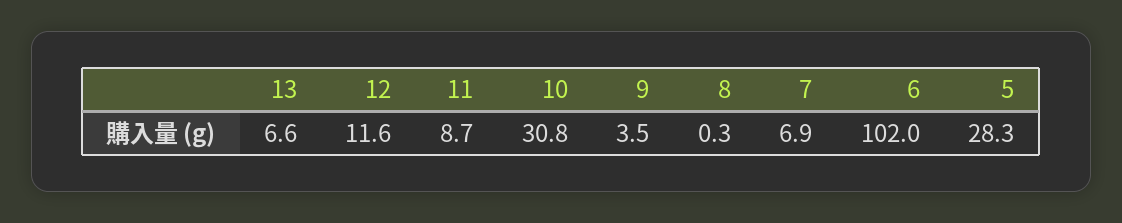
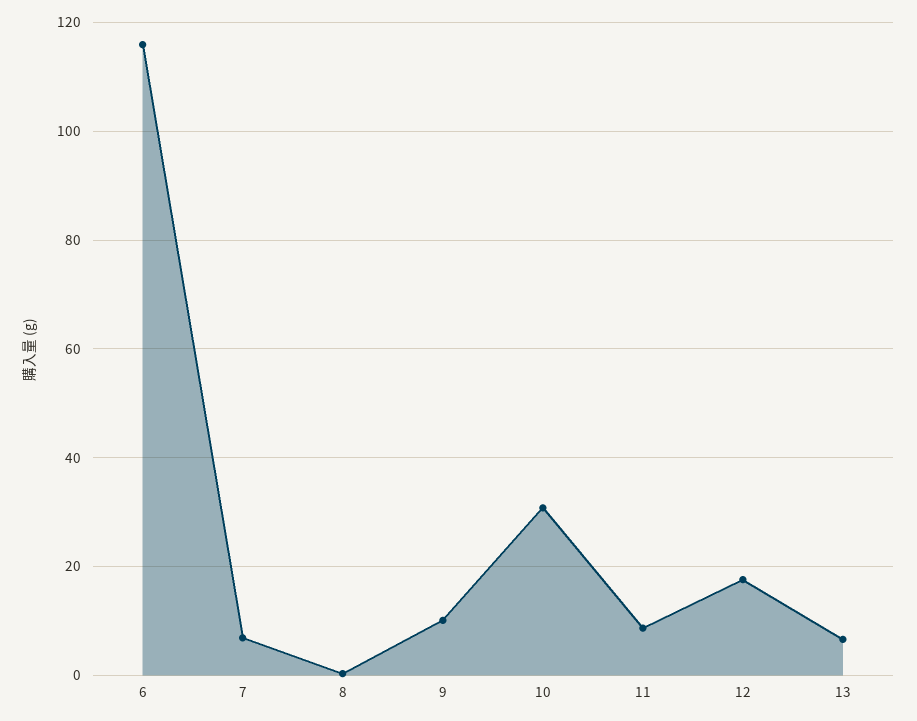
12: 11.6 -> 18
9: 3.5 -> 10
6: 102 -> 116
5: 28.3 -> none

